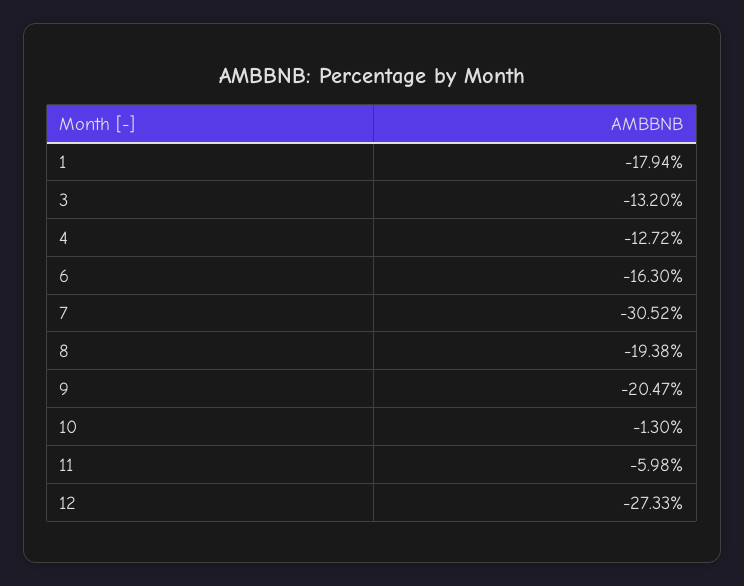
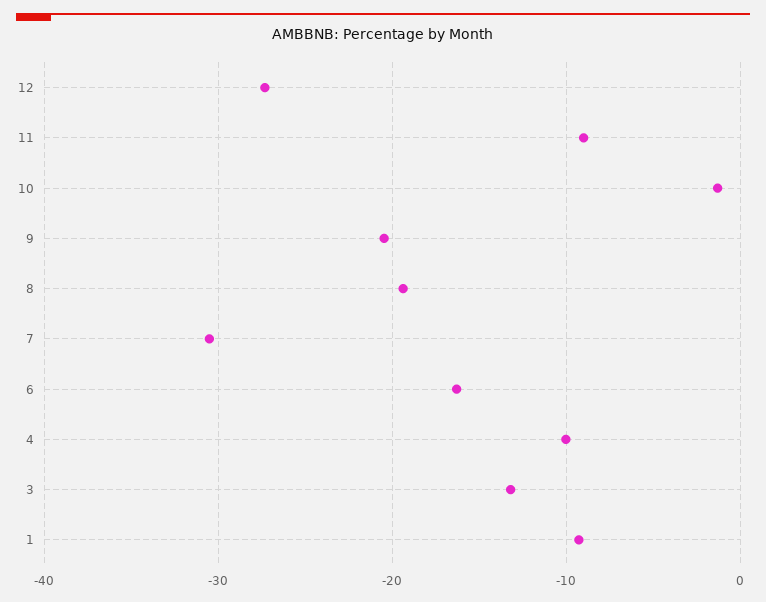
1: -17.94 -> -9
4: -12.72 -> -10
11: -5.98 -> -9

